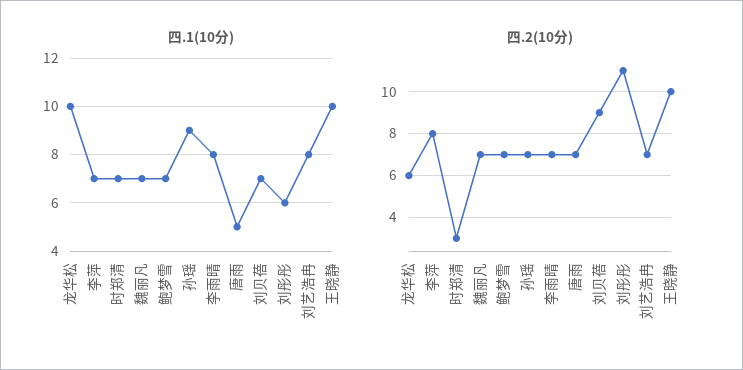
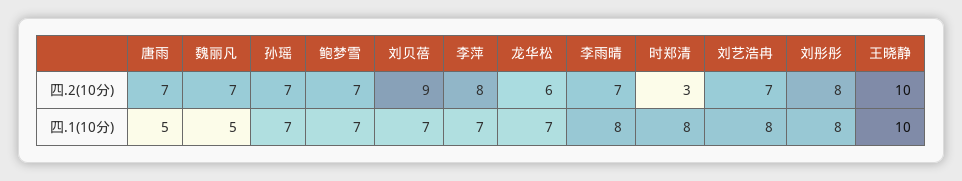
四.1(10分), 龙华松: 10 -> 7
四.1(10分), 时郑清: 7 -> 8
四.1(10分), 魏丽凡: 7 -> 5
四.1(10分), 孙瑶: 9 -> 7
四.1(10分), 刘彤彤: 6 -> 8
四.2(10分), 刘彤彤: 11 -> 8

